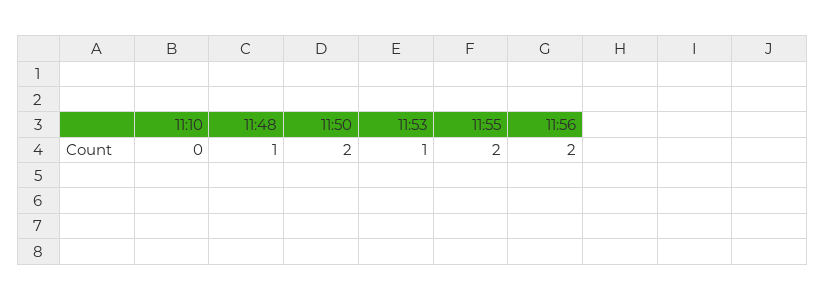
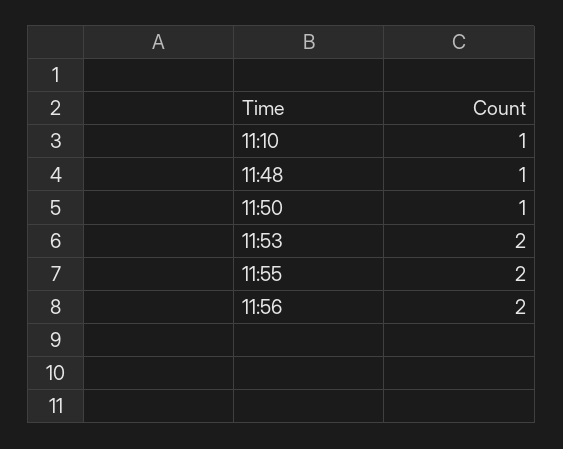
11:10: 0 -> 1
11:50: 2 -> 1
11:53: 1 -> 2

